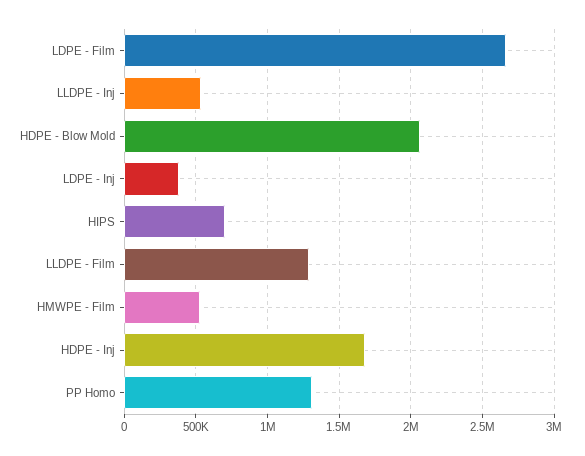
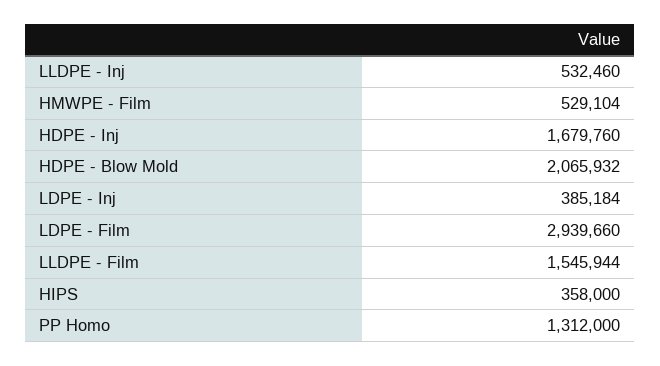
LDPE - Film: 2650000 -> 2939660
HIPS: 700000 -> 358000
LLDPE - Film: 1300000 -> 1545944

